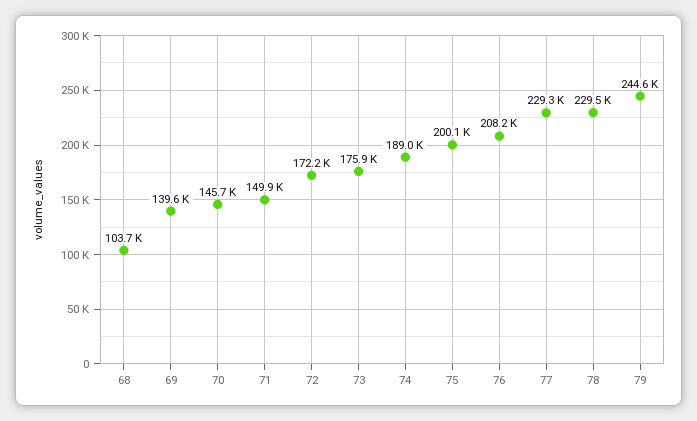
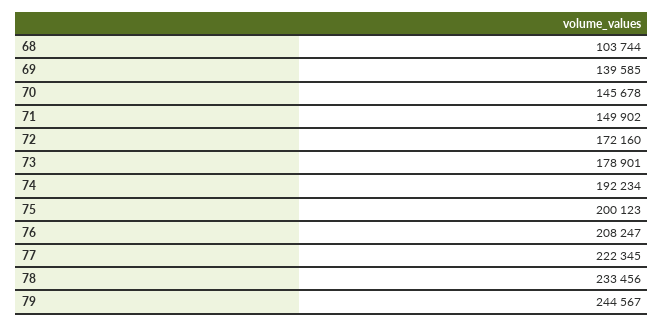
73: 175900 -> 178901
74: 189000 -> 192234
77: 229300 -> 222345
78: 229500 -> 233456

